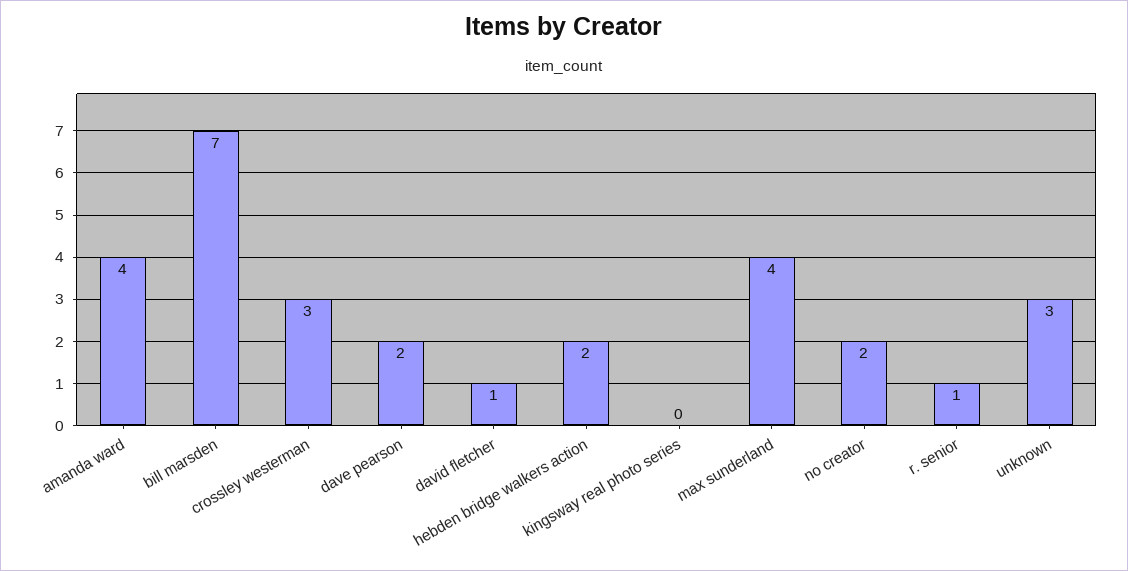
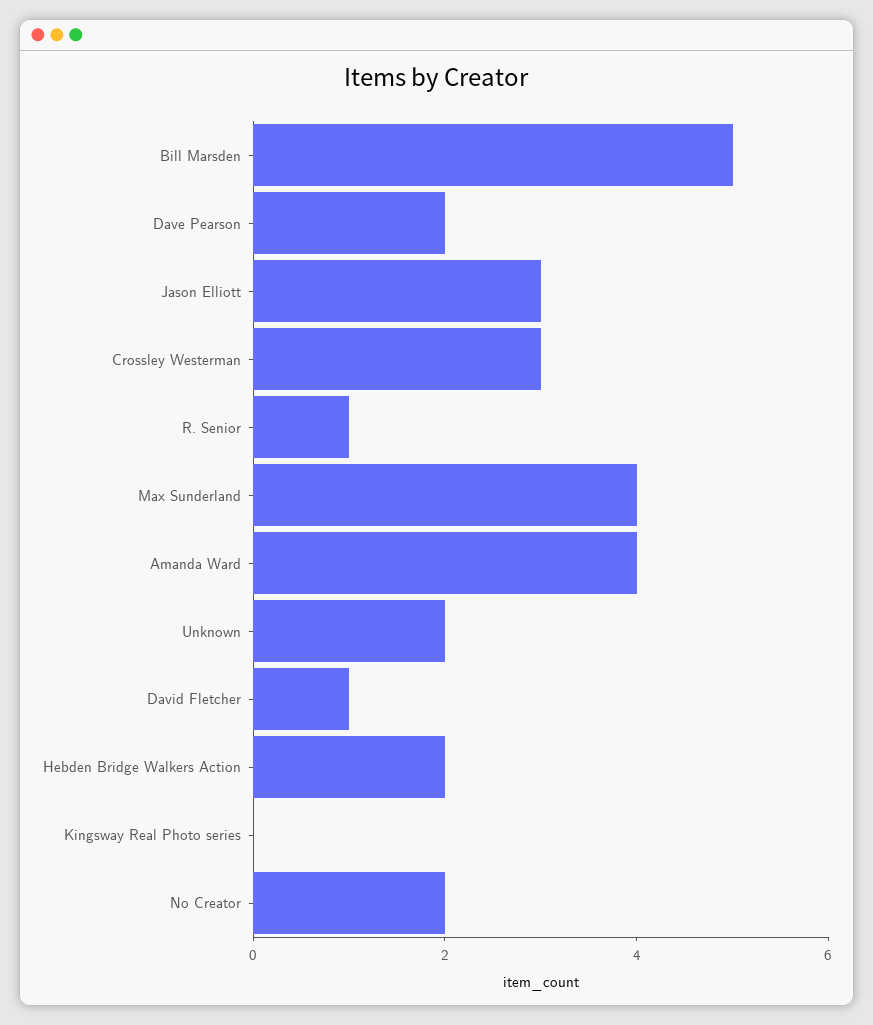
bill marsden: 7 -> 5
unknown: 3 -> 2
Jason Elliott: none -> 3

